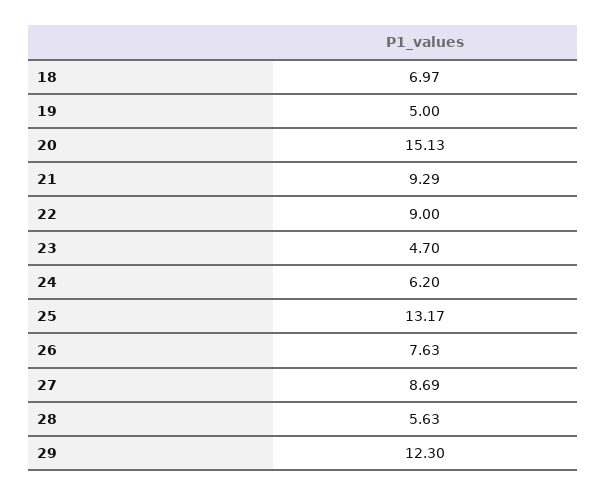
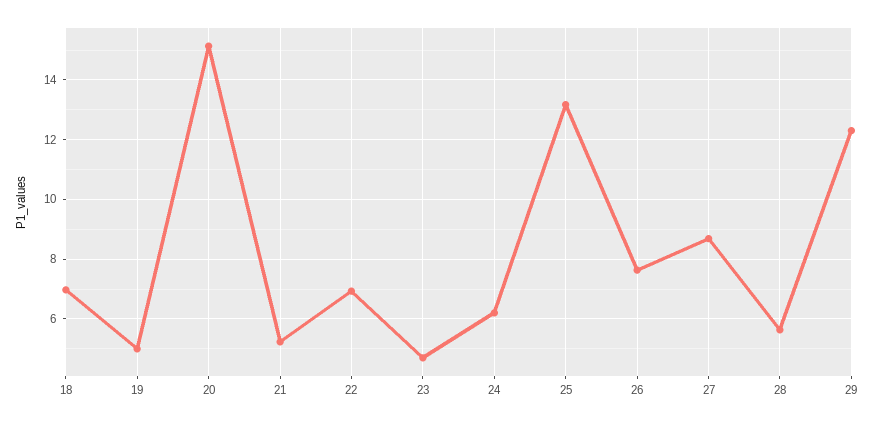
21: 9.29 -> 5.25
22: 9 -> 7

